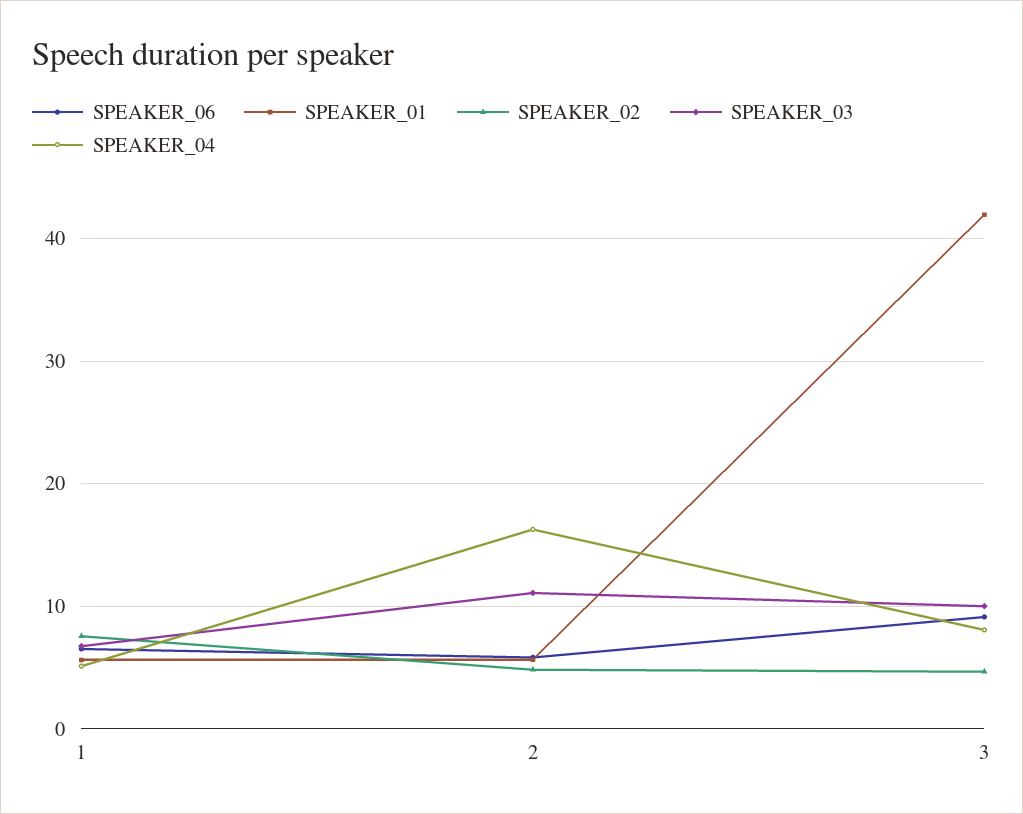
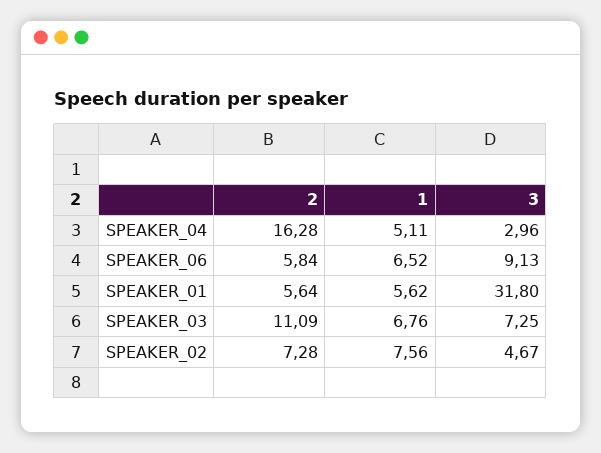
SPEAKER_02, 2: 5 -> 7.28
SPEAKER_01, 3: 42 -> 31.8
SPEAKER_03, 3: 10 -> 7.25
SPEAKER_04, 3: 8 -> 2.96

